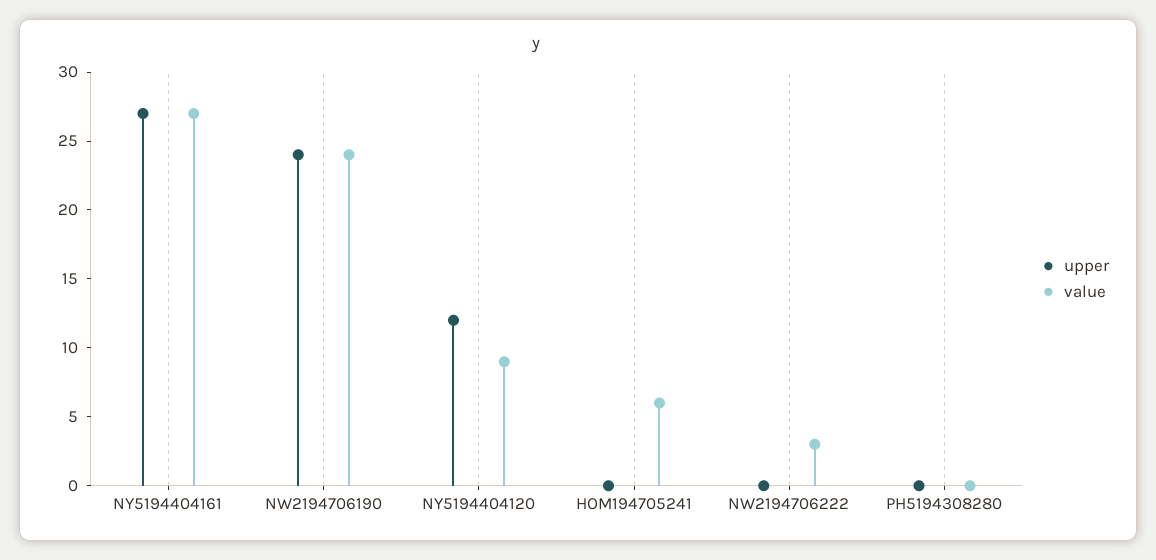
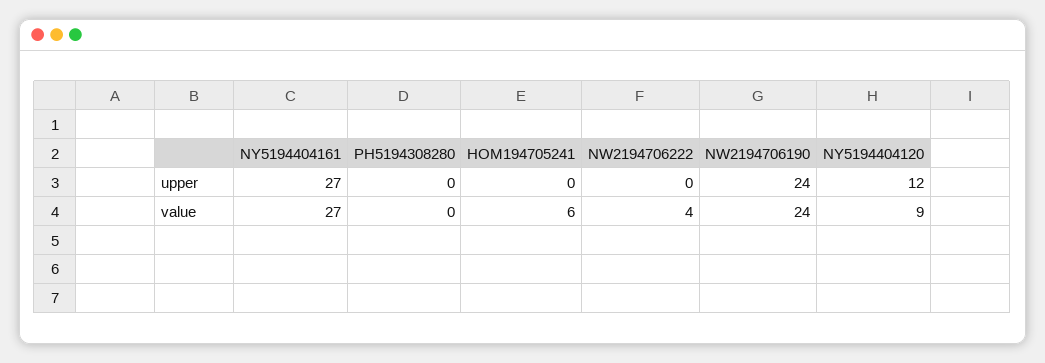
value, NW2194706222: 3 -> 4

